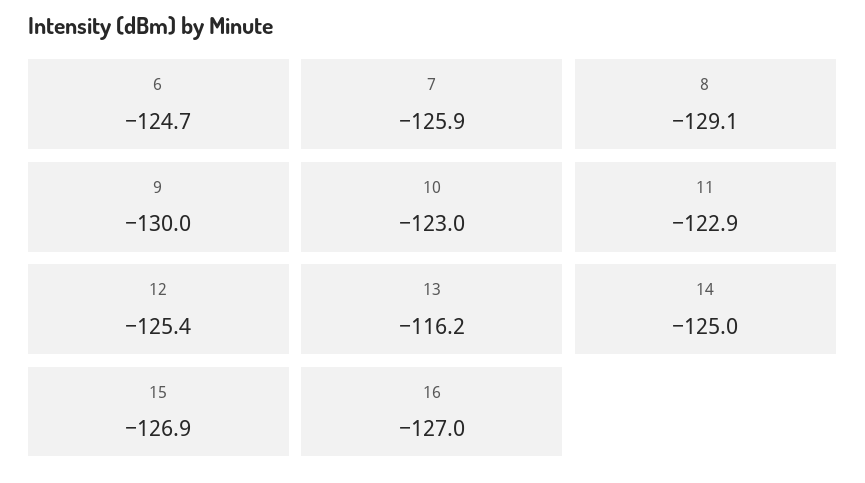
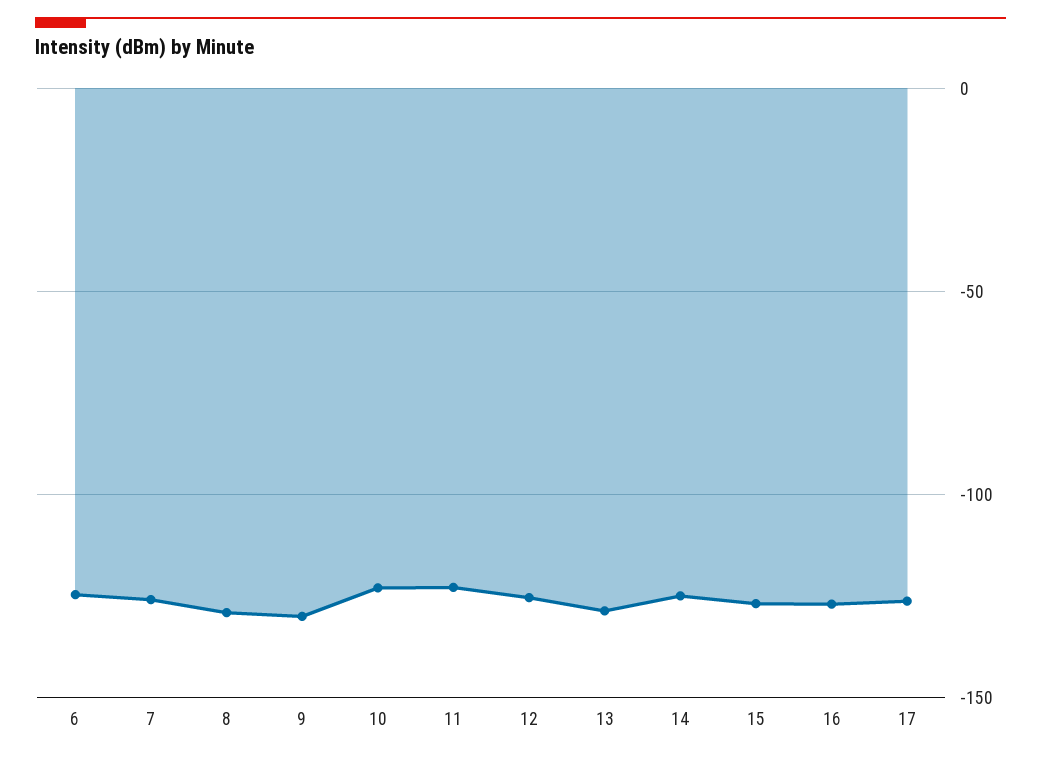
13: -116.2 -> -130
17: none -> -125

